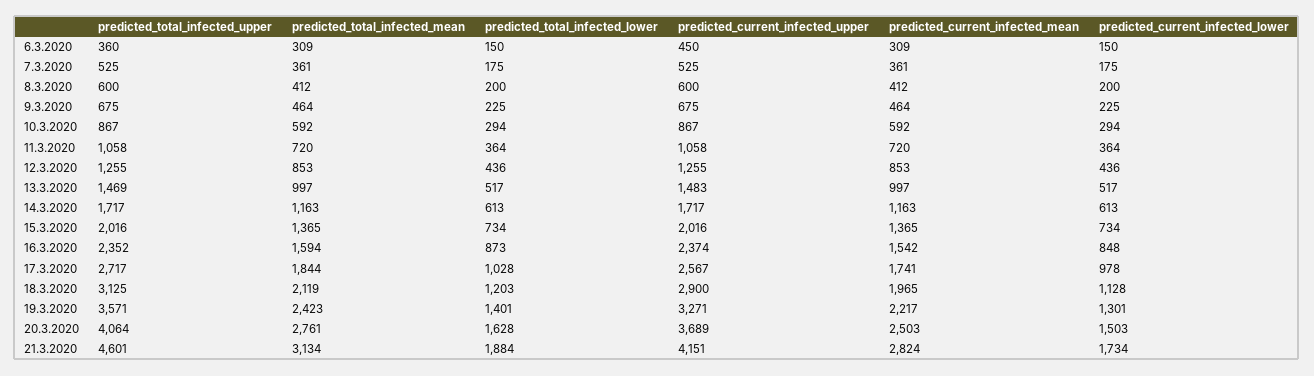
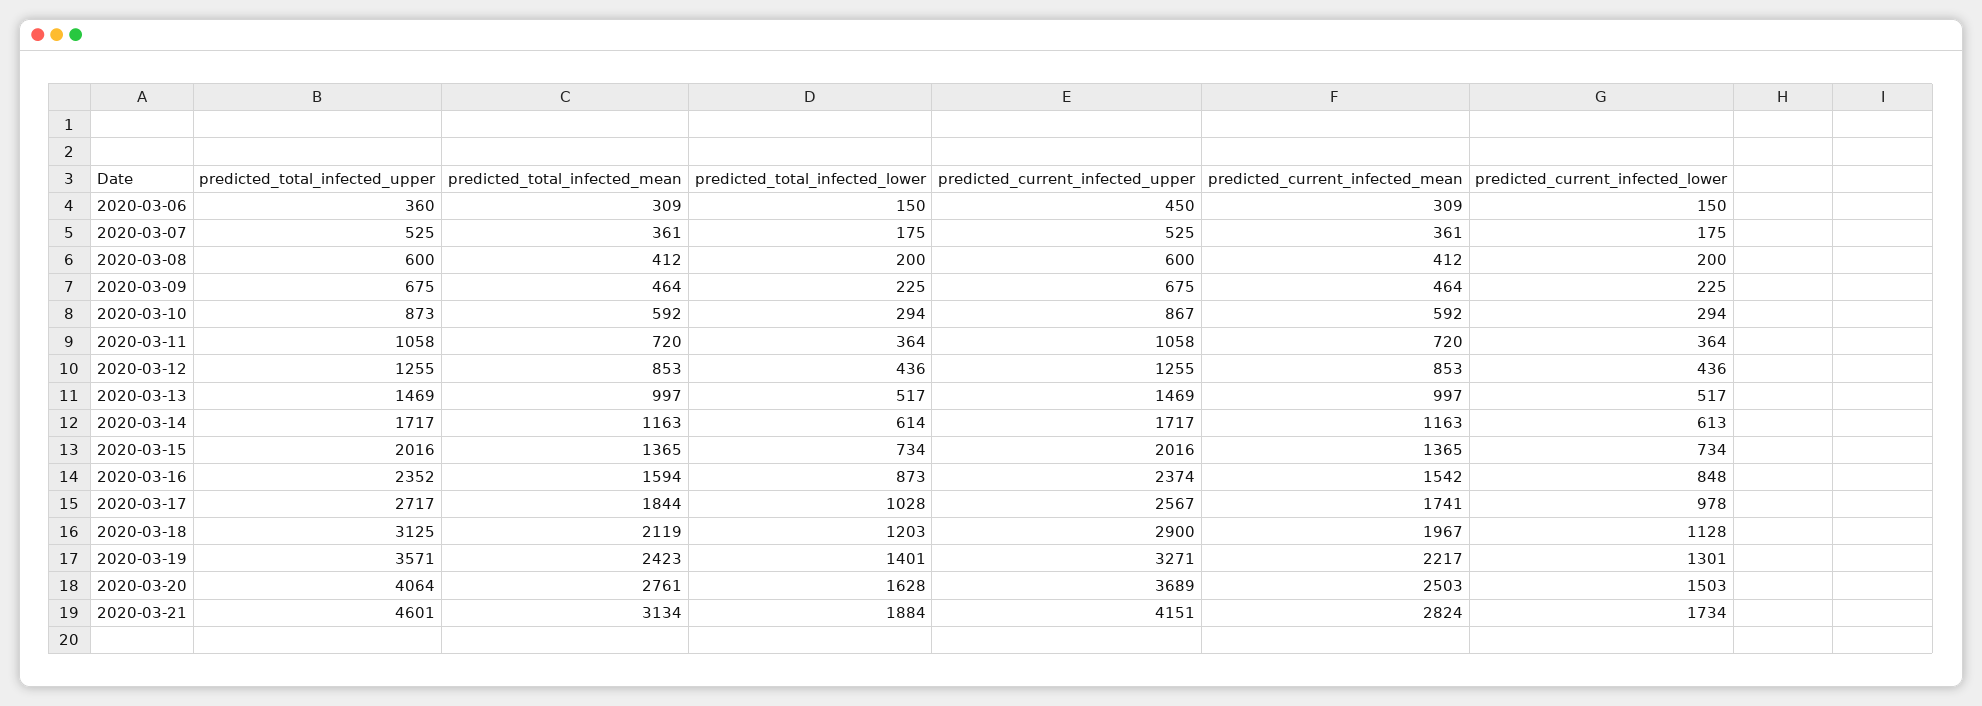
predicted_total_infected_upper, 10.3.2020: 867 -> 873
predicted_current_infected_upper, 13.3.2020: 1483 -> 1469
predicted_total_infected_lower, 14.3.2020: 613 -> 614
predicted_current_infected_mean, 18.3.2020: 1965 -> 1967

